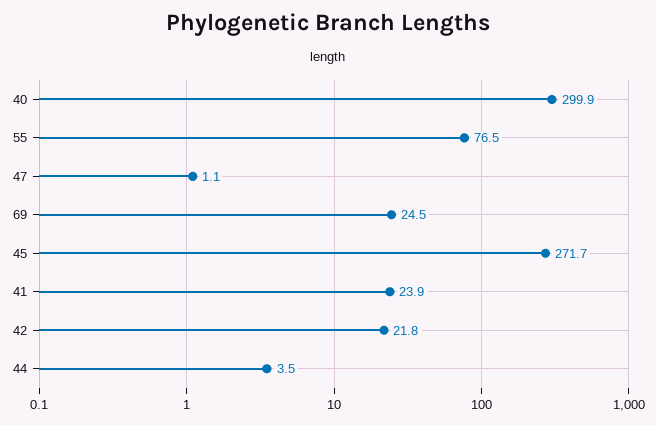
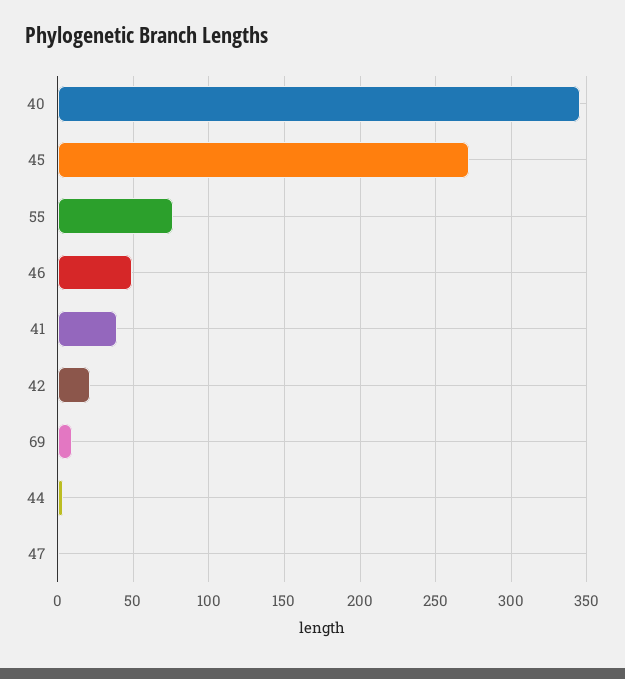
40: 299.9 -> 345
69: 24.5 -> 10
41: 23.9 -> 40
46: none -> 50

